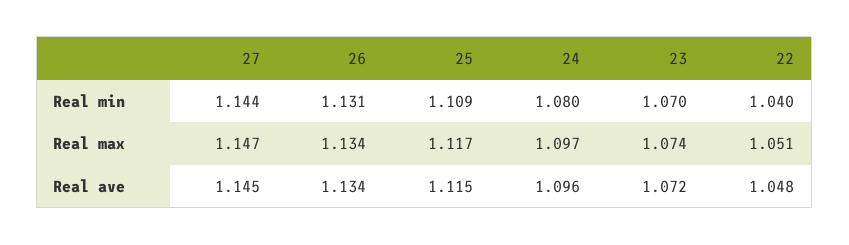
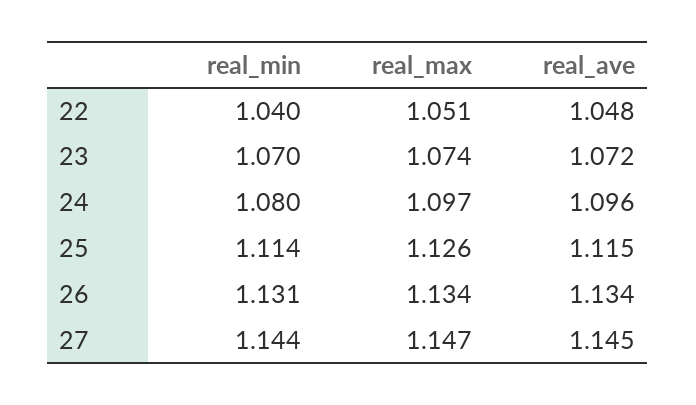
25, Real min: 1.109 -> 1.114
25, Real max: 1.117 -> 1.126

